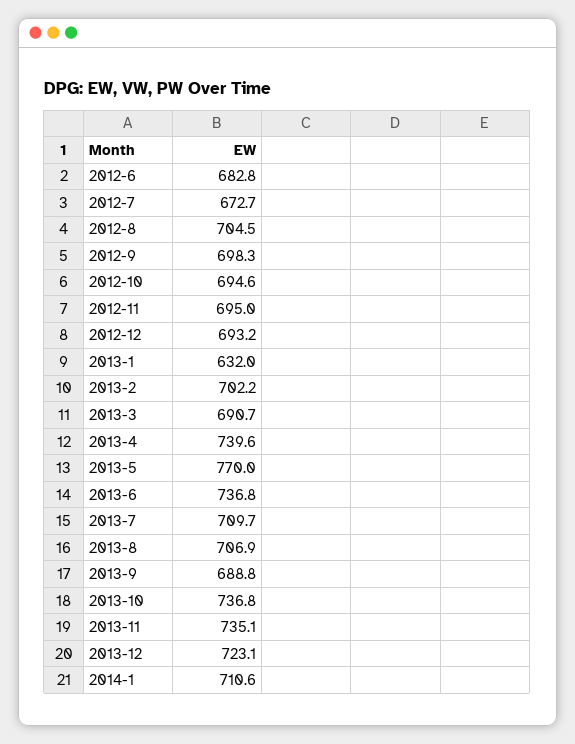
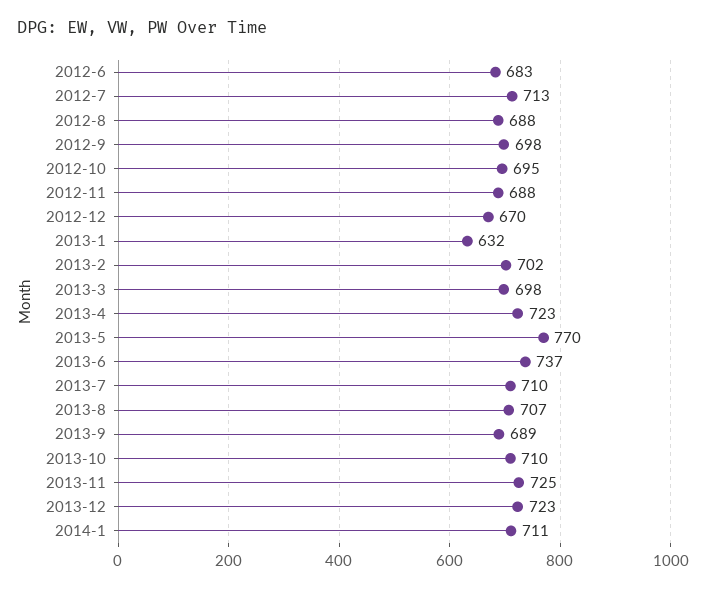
2012-7: 672.7 -> 713
2012-8: 704.5 -> 688
2012-11: 695 -> 688
2012-12: 693.2 -> 670
2013-3: 690.7 -> 698
2013-4: 739.6 -> 723
2013-10: 736.8 -> 710
2013-11: 735.1 -> 725

